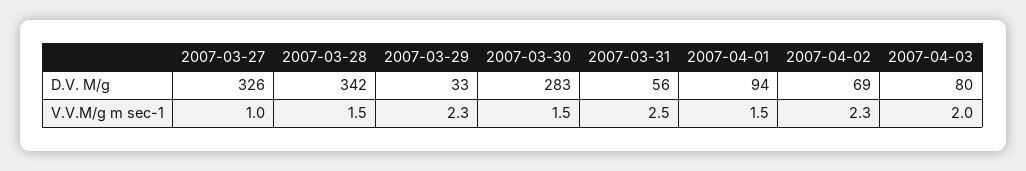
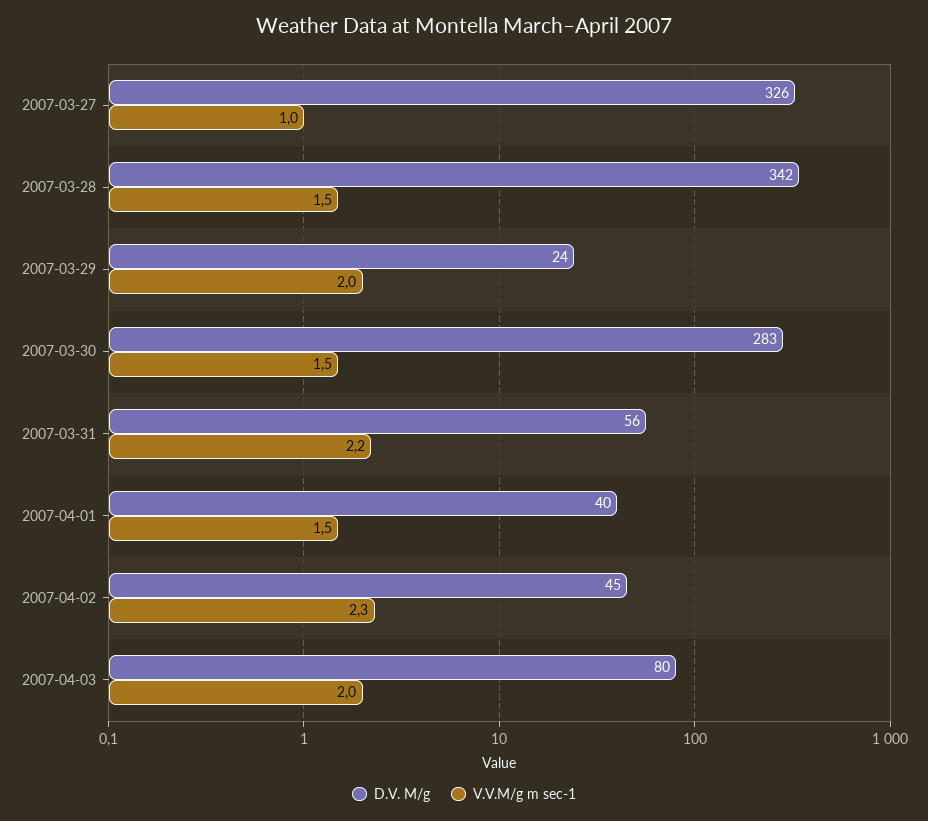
D.V. M/g, 2007-03-29: 33 -> 24
D.V. M/g, 2007-04-01: 94 -> 40
D.V. M/g, 2007-04-02: 69 -> 45
V.V.M/g m sec-1, 2007-03-29: 2.3 -> 2
V.V.M/g m sec-1, 2007-03-31: 2.5 -> 2.2

